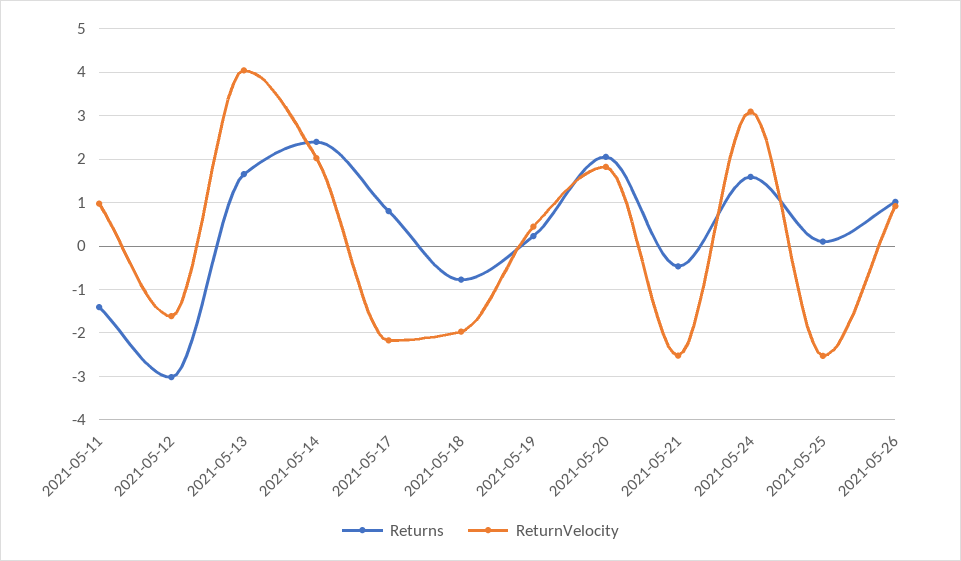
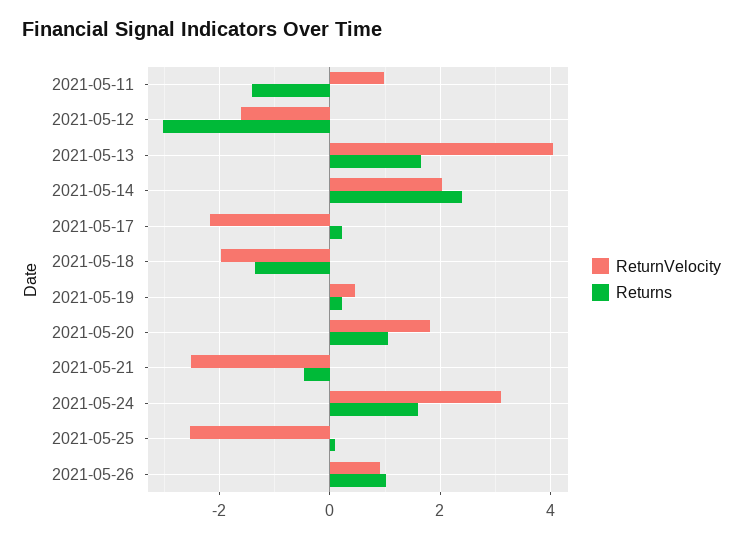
Returns, 2021-05-17: 0.8 -> 0.2
Returns, 2021-05-18: -0.8 -> -1.4
Returns, 2021-05-20: 2 -> 1

